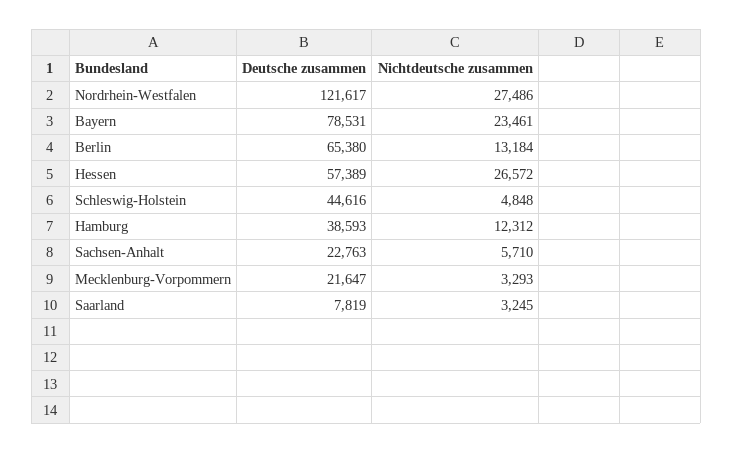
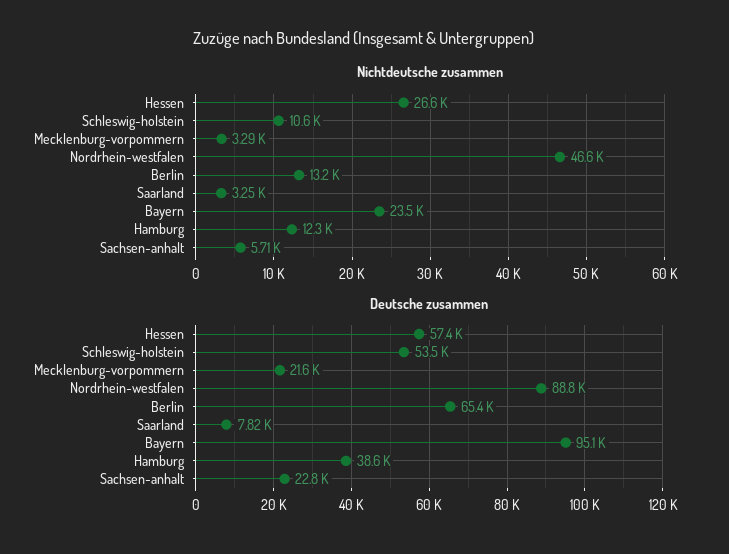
Deutsche zusammen, Nordrhein-Westfalen: 121617 -> 88800
Nichtdeutsche zusammen, Nordrhein-Westfalen: 27486 -> 46600
Deutsche zusammen, Bayern: 78531 -> 95100
Deutsche zusammen, Schleswig-Holstein: 44616 -> 53500
Nichtdeutsche zusammen, Schleswig-Holstein: 4848 -> 10600

